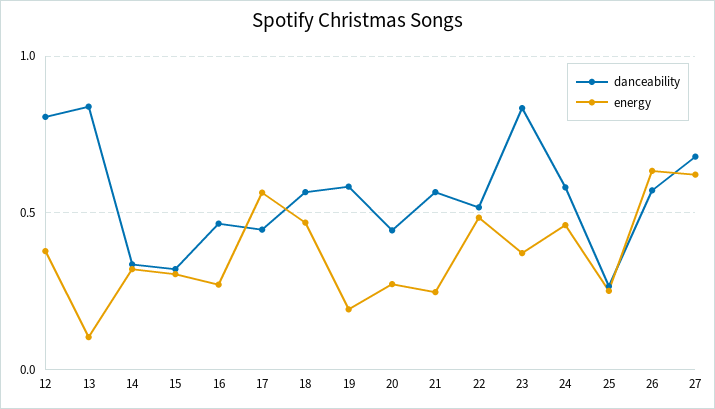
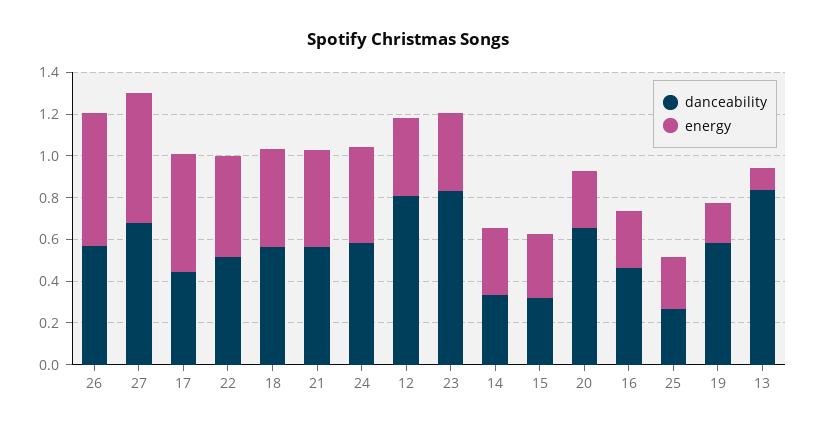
danceability, 20: 0.45 -> 0.65
energy, 21: 0.25 -> 0.45

